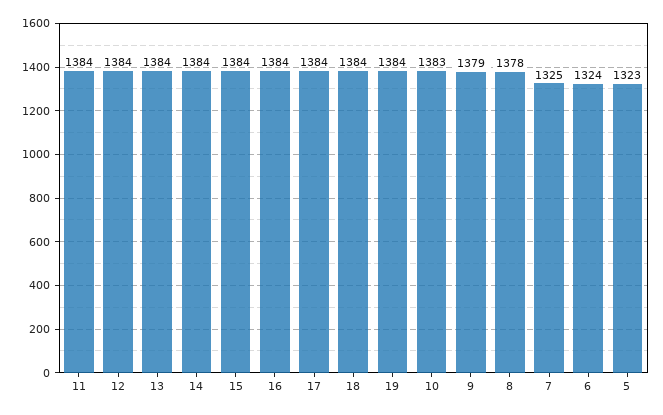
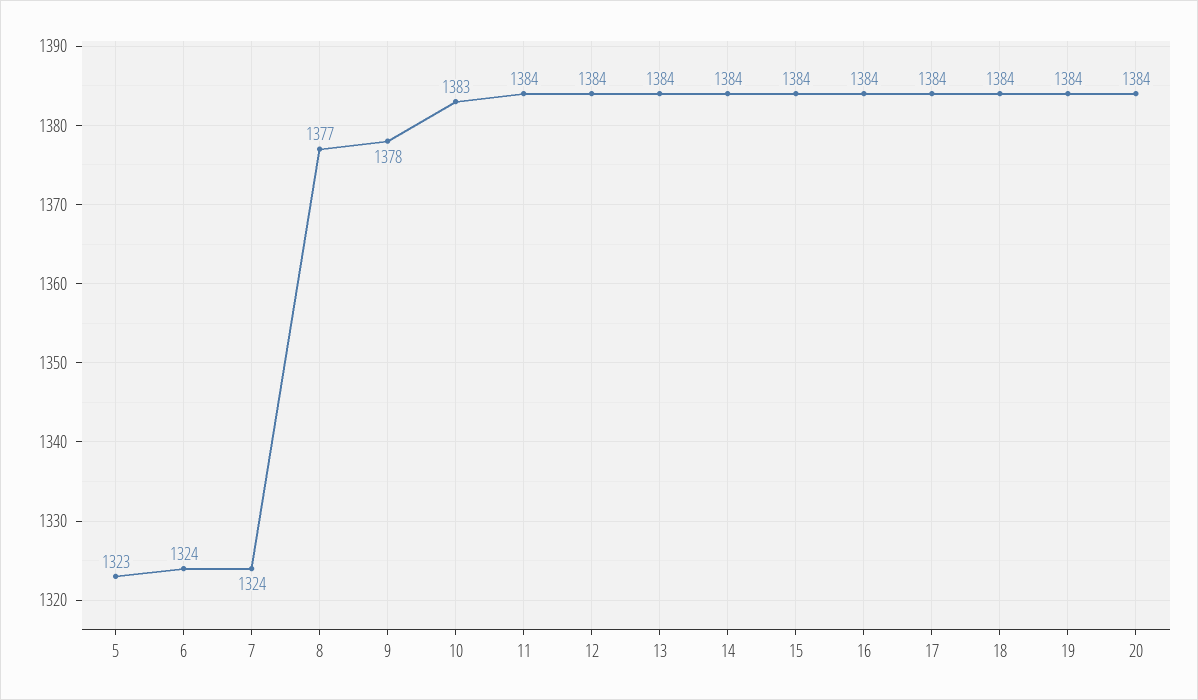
9: 1379 -> 1378
8: 1378 -> 1377
7: 1325 -> 1324
20: none -> 1384

